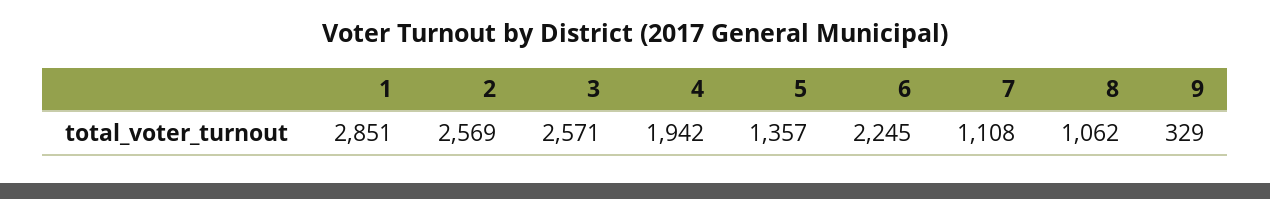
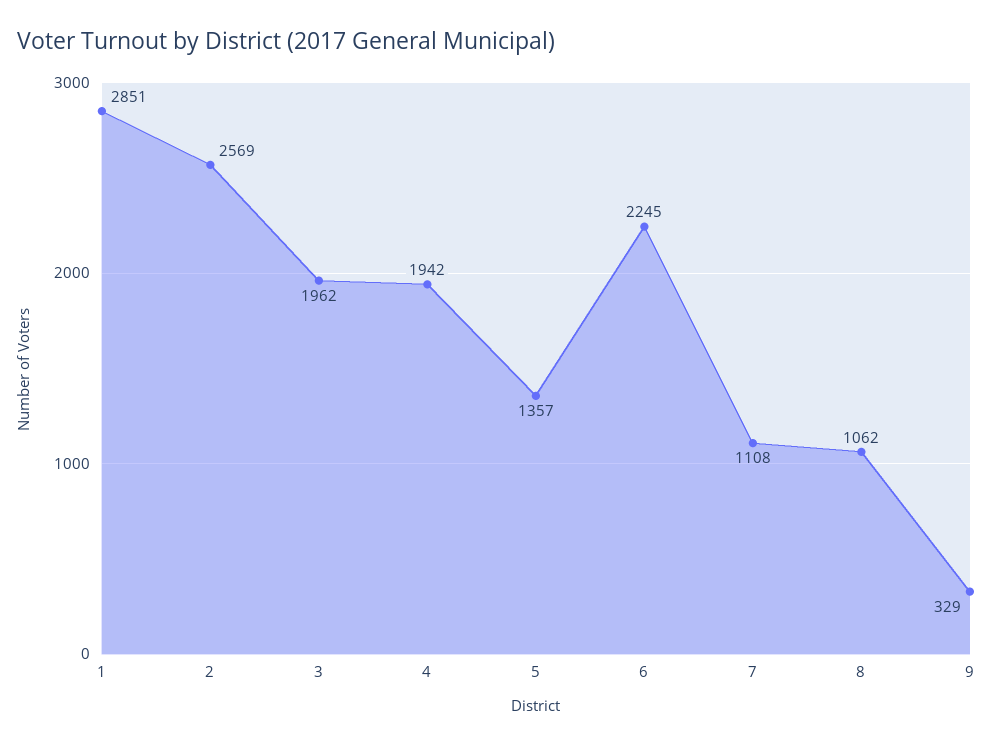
3: 2571 -> 1962

